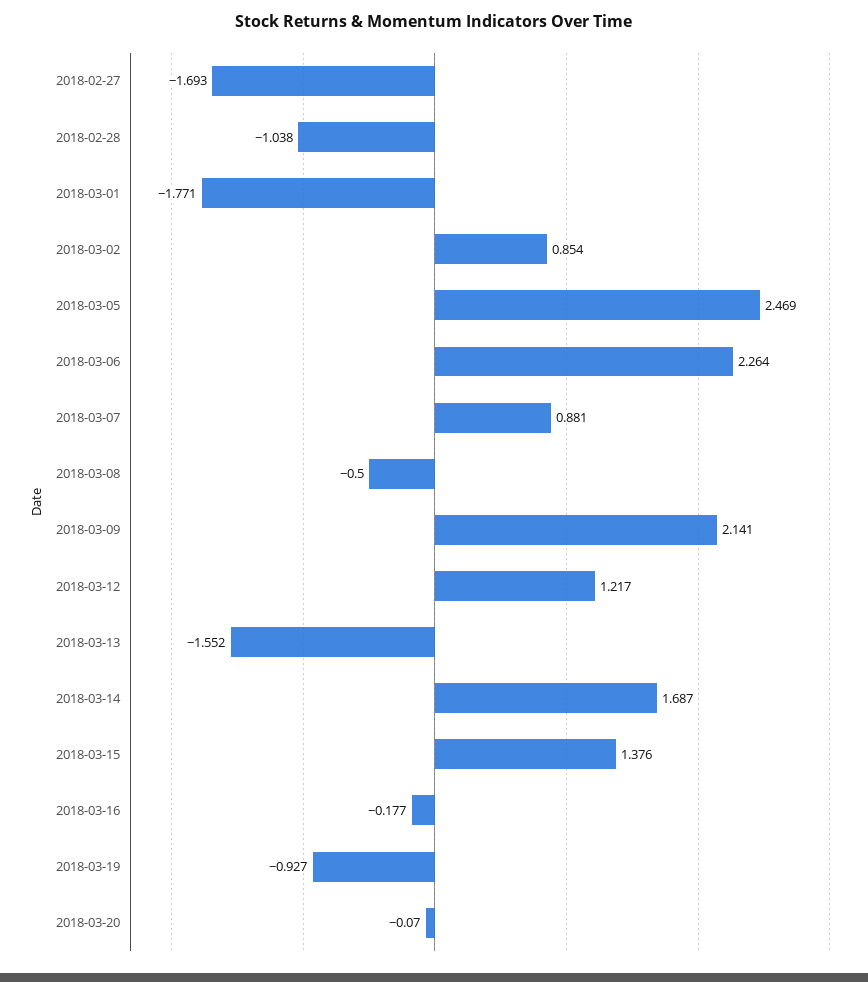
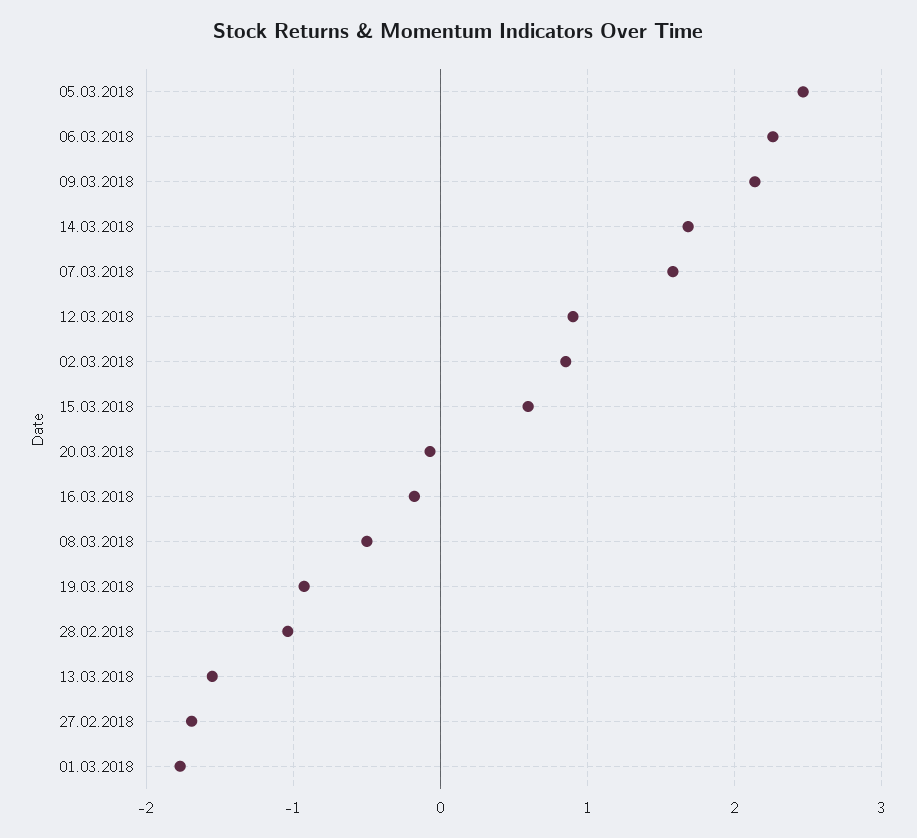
2018-03-07: 0.881 -> 1.6
2018-03-12: 1.217 -> 0.9
2018-03-15: 1.376 -> 0.6

